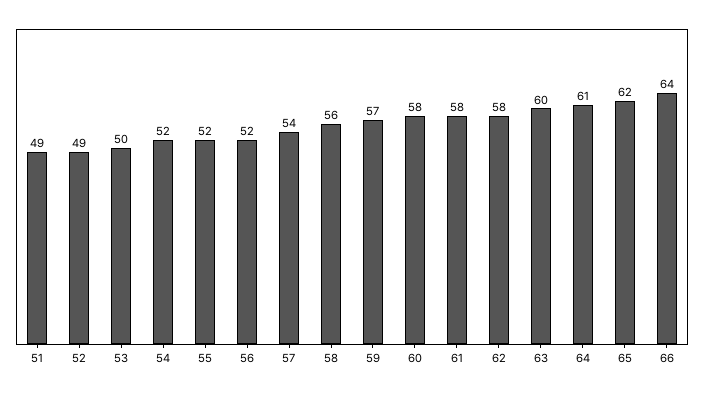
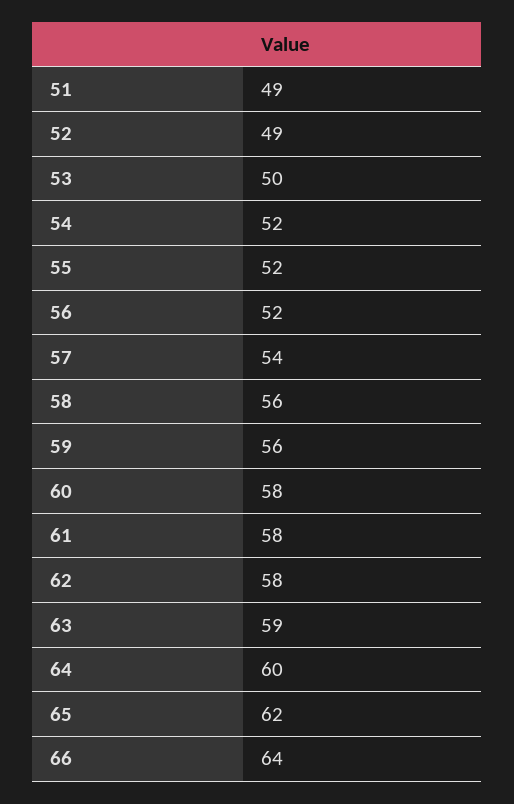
59: 57 -> 56
63: 60 -> 59
64: 61 -> 60

